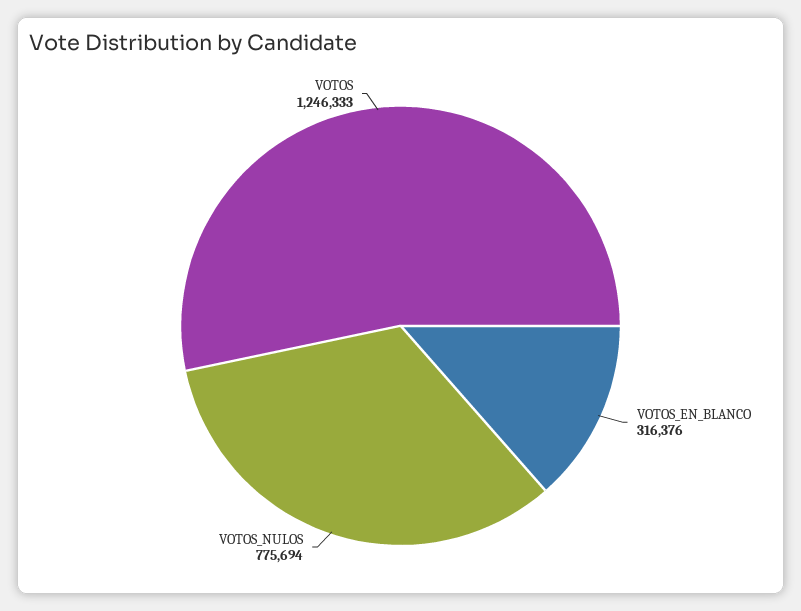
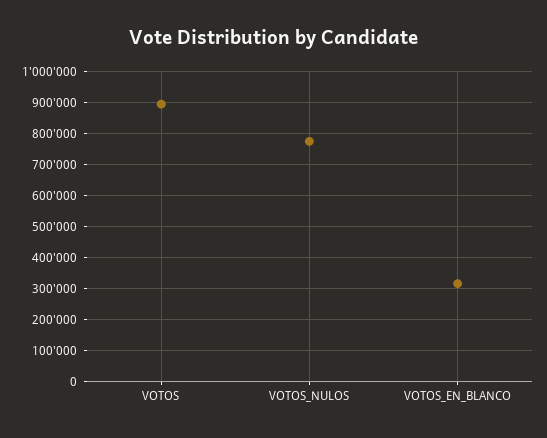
VOTOS: 1246333 -> 900000

